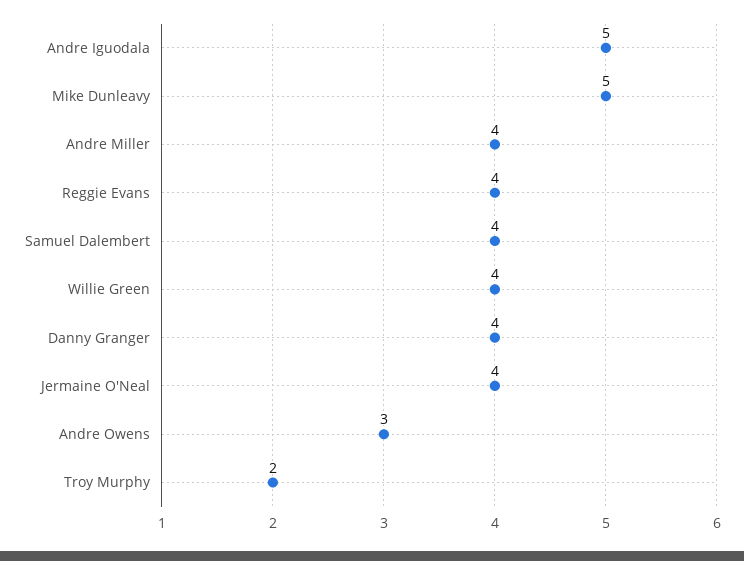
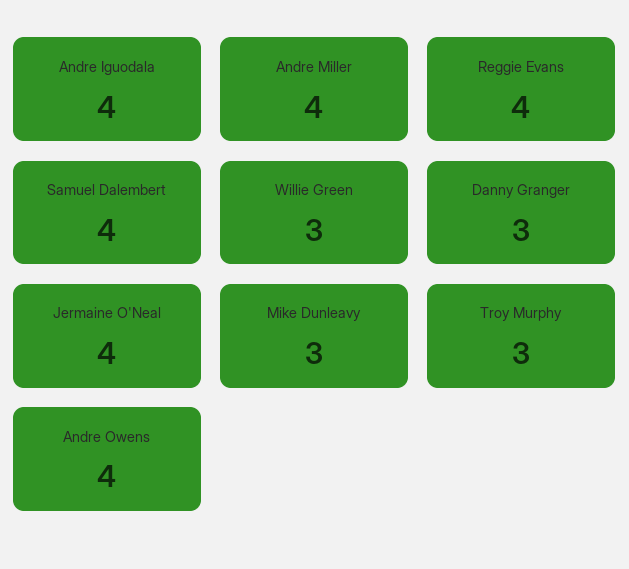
Andre Iguodala: 5 -> 4
Mike Dunleavy: 5 -> 3
Willie Green: 4 -> 3
Danny Granger: 4 -> 3
Andre Owens: 3 -> 4
Troy Murphy: 2 -> 3

